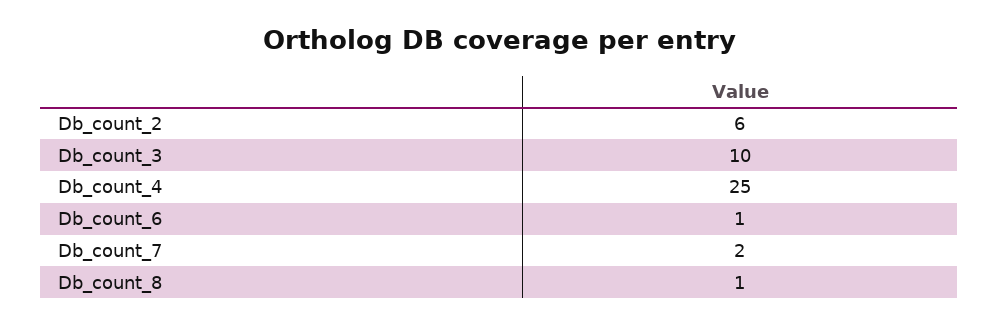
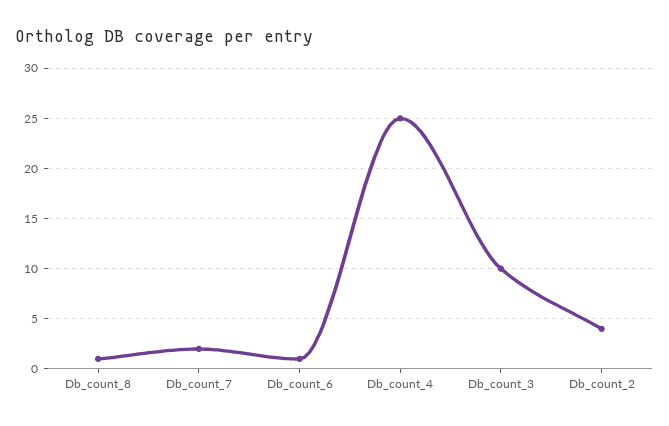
Db_count_2: 6 -> 4

